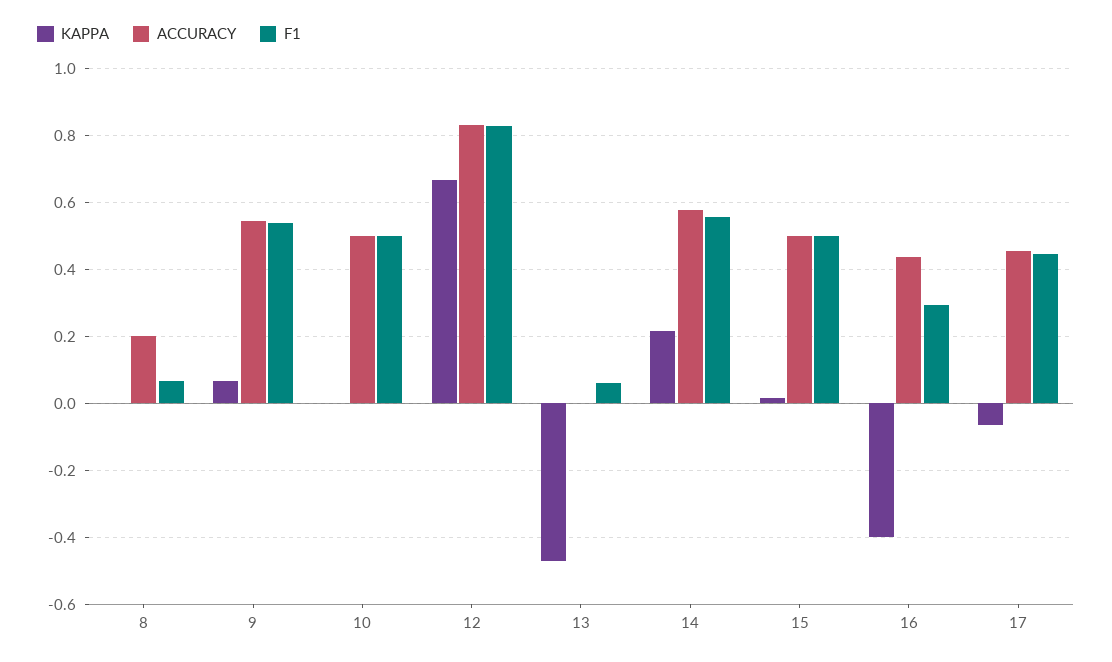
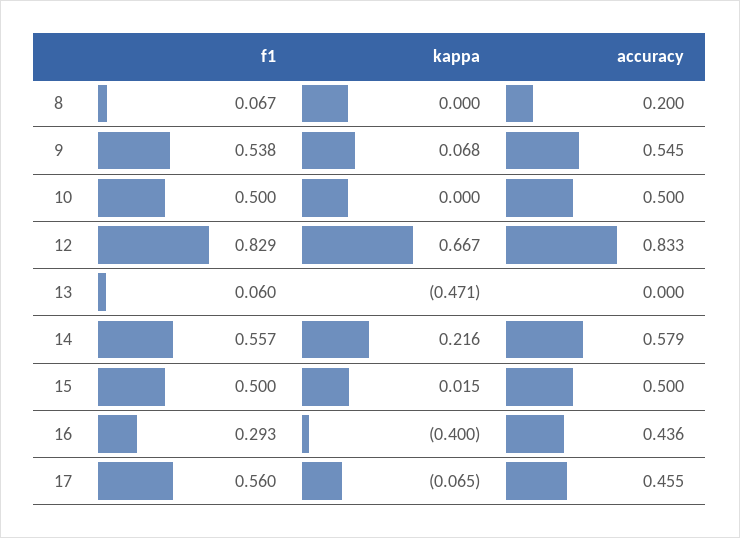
F1, 17: 0.44 -> 0.56

